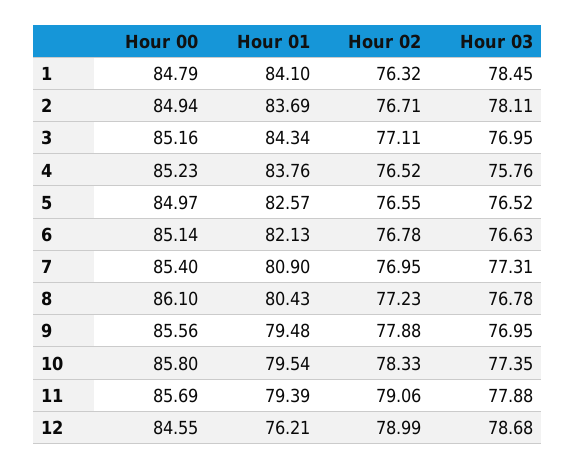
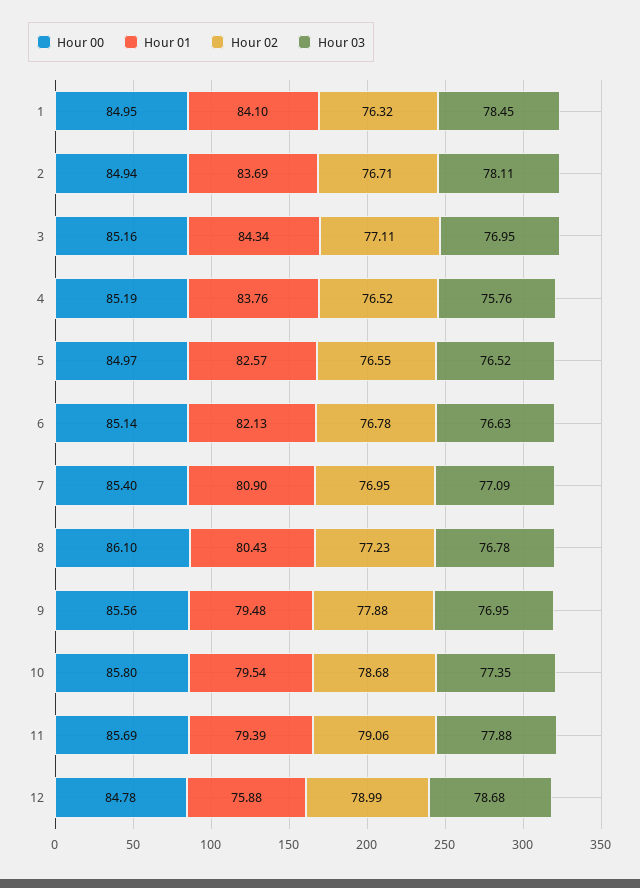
Hour 00, 1: 84.79 -> 84.95
Hour 00, 4: 85.23 -> 85.19
Hour 03, 7: 77.31 -> 77.09
Hour 02, 10: 78.33 -> 78.68
Hour 00, 12: 84.55 -> 84.78
Hour 01, 12: 76.21 -> 75.88

